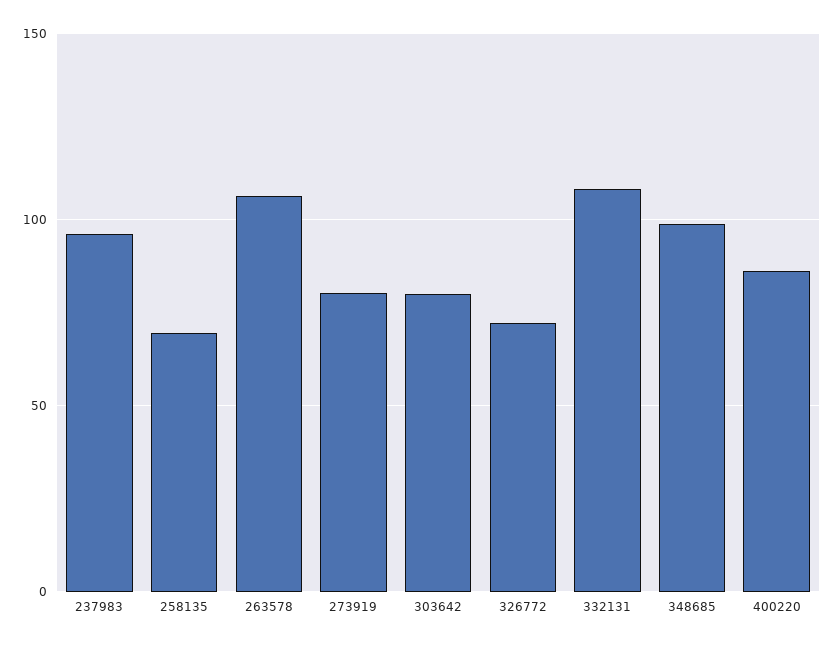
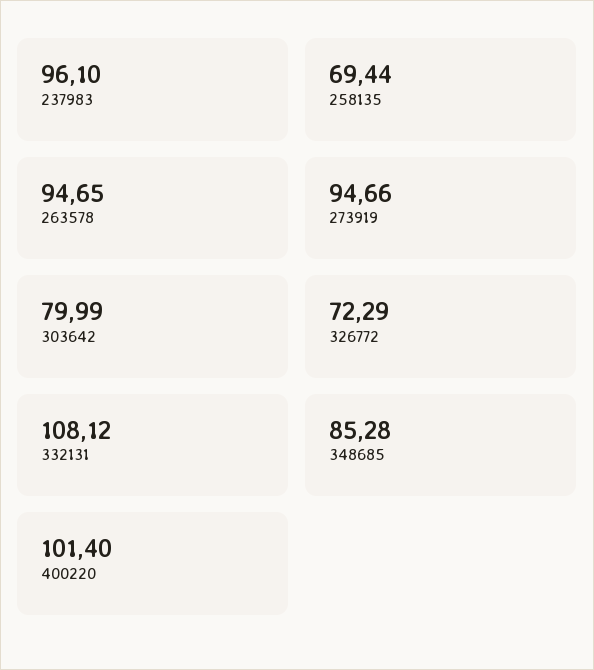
263578: 105 -> 94.65
273919: 80 -> 94.66
348685: 100 -> 85.28
400220: 85 -> 101.4

